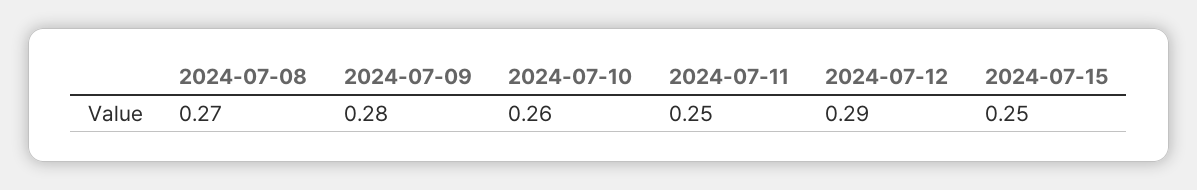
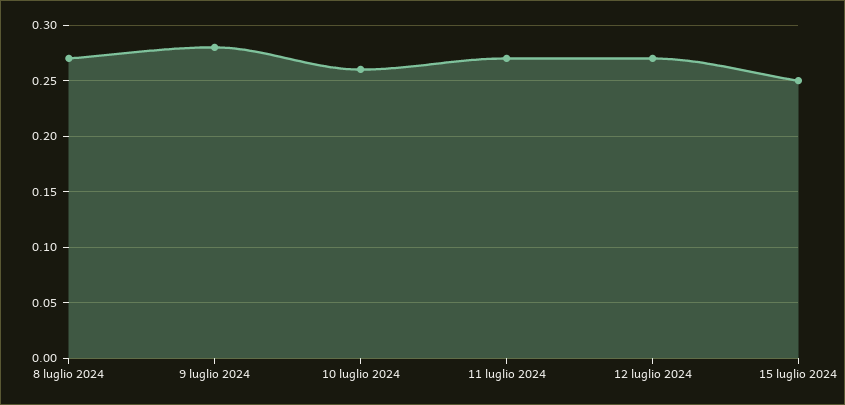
2024-07-11: 0.25 -> 0.27
2024-07-12: 0.29 -> 0.27

